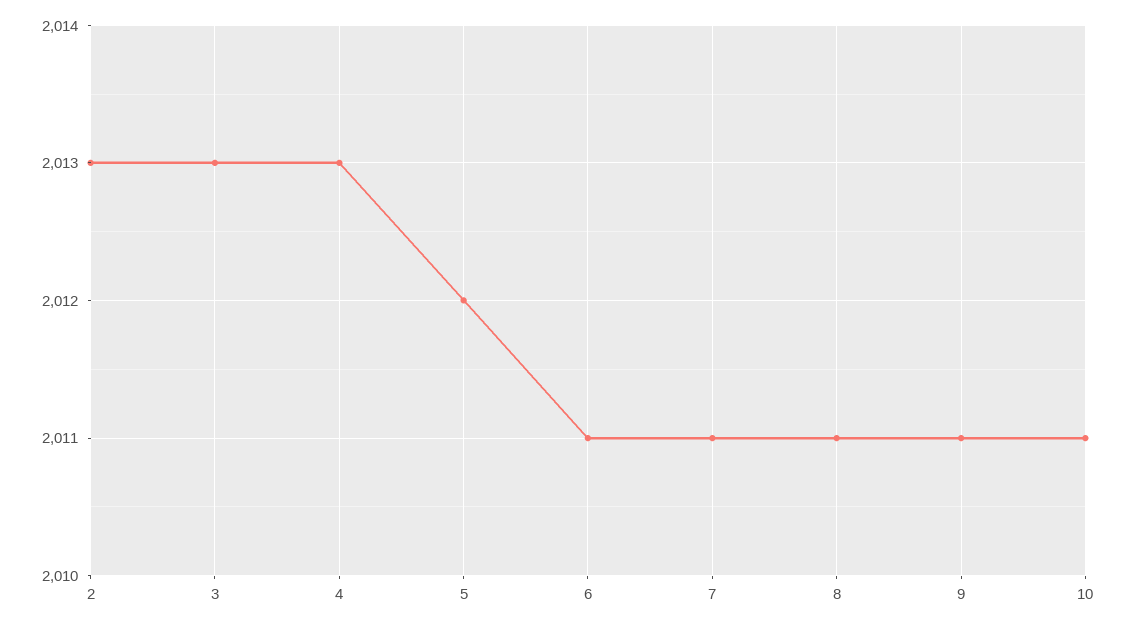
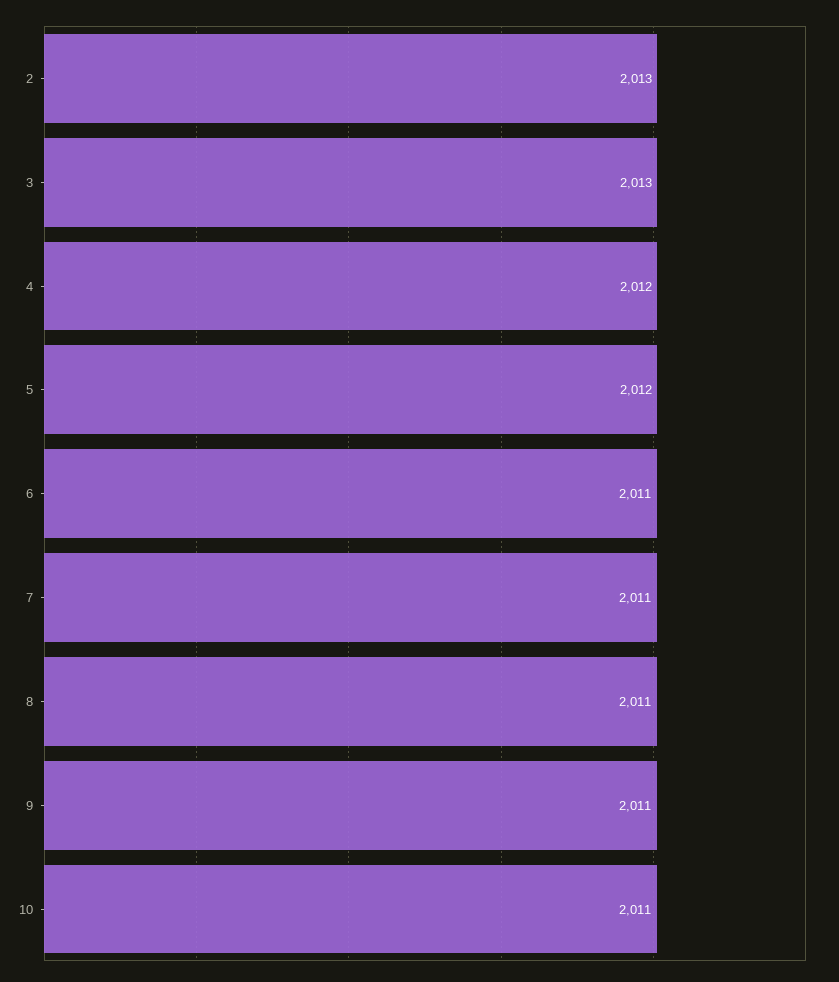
4: 2013 -> 2012

